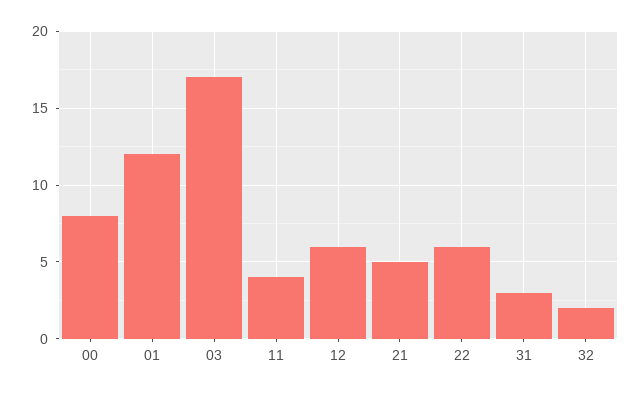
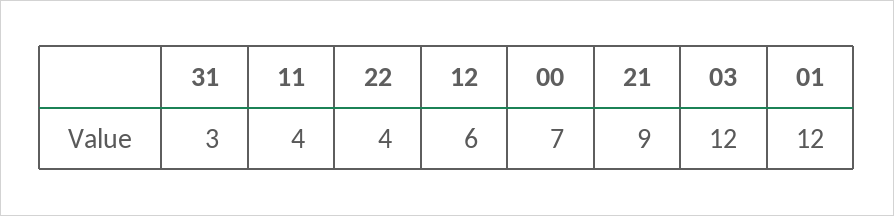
00: 8 -> 7
03: 17 -> 12
21: 5 -> 9
22: 6 -> 4
32: 2 -> none

